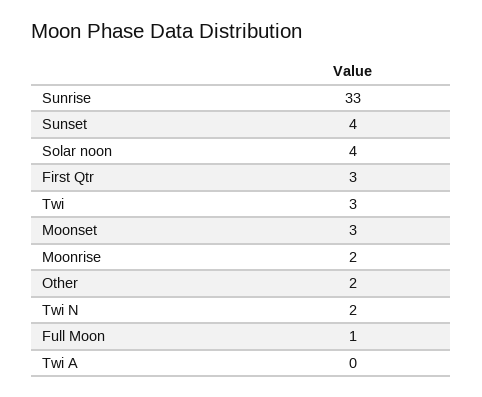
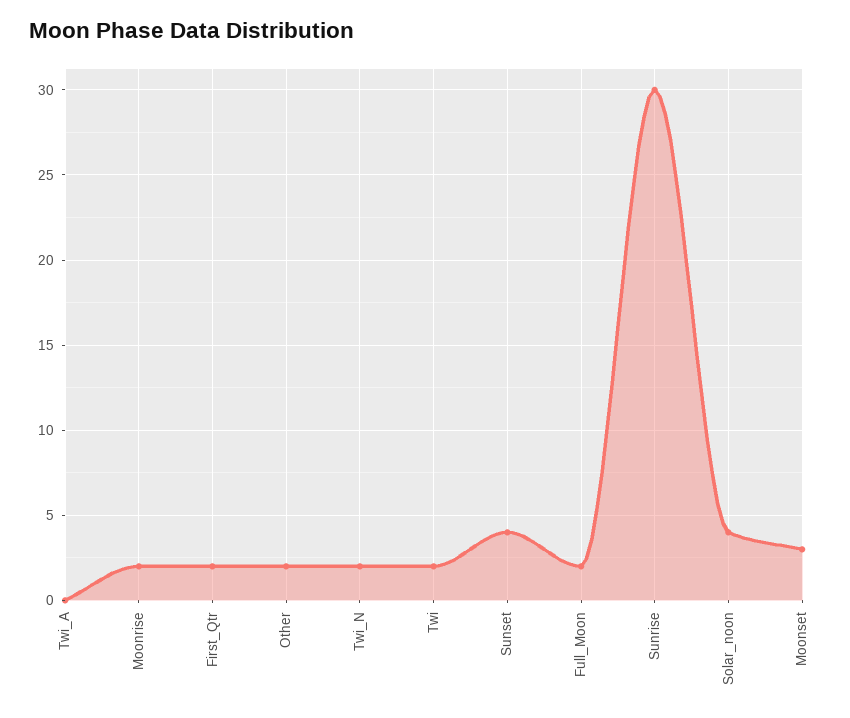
Sunrise: 33 -> 30
First Qtr: 3 -> 2
Twi: 3 -> 2
Full Moon: 1 -> 2

